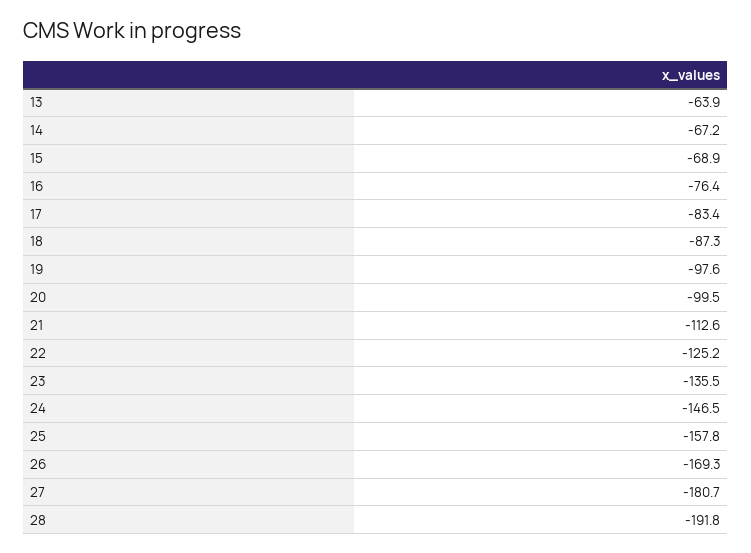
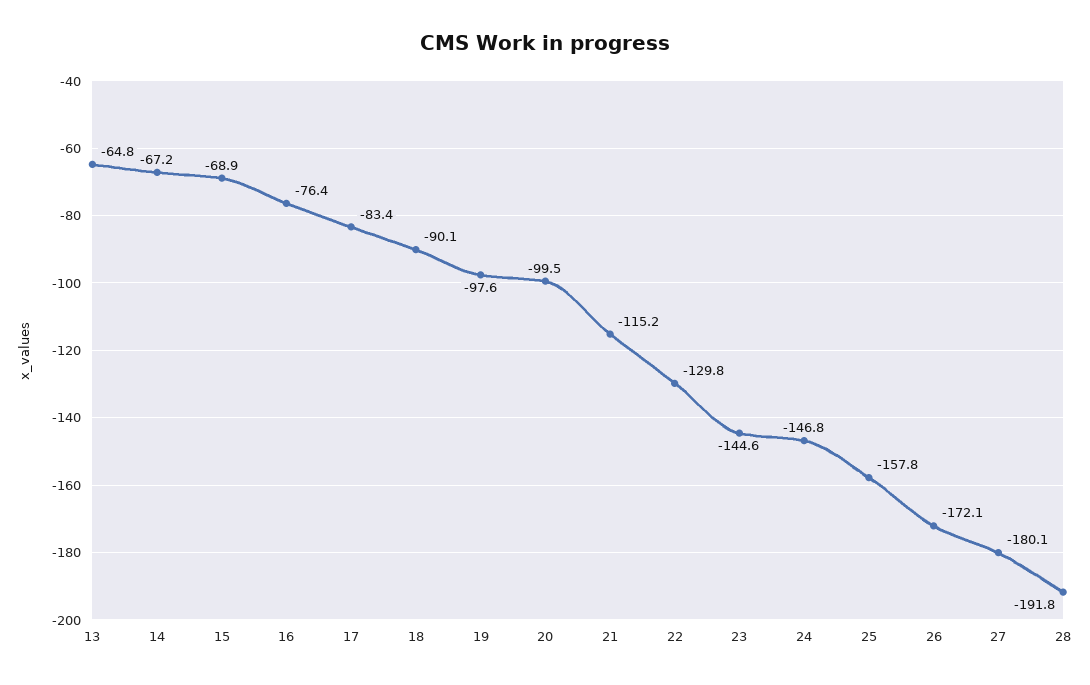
13: -63.9 -> -64.8
18: -87.3 -> -90.1
21: -112.6 -> -115.2
22: -125.2 -> -129.8
23: -135.5 -> -144.6
24: -146.5 -> -146.8
26: -169.3 -> -172.1
27: -180.7 -> -180.1

